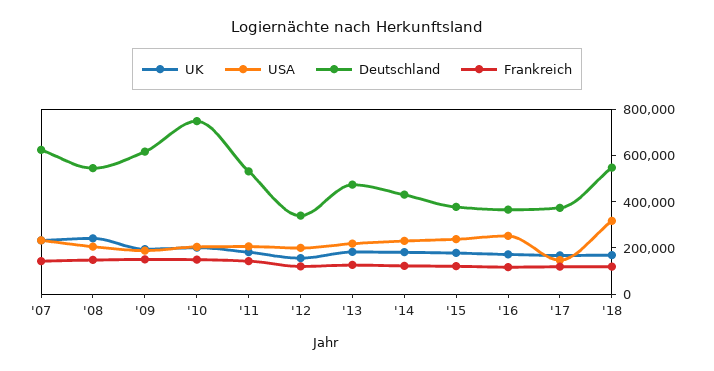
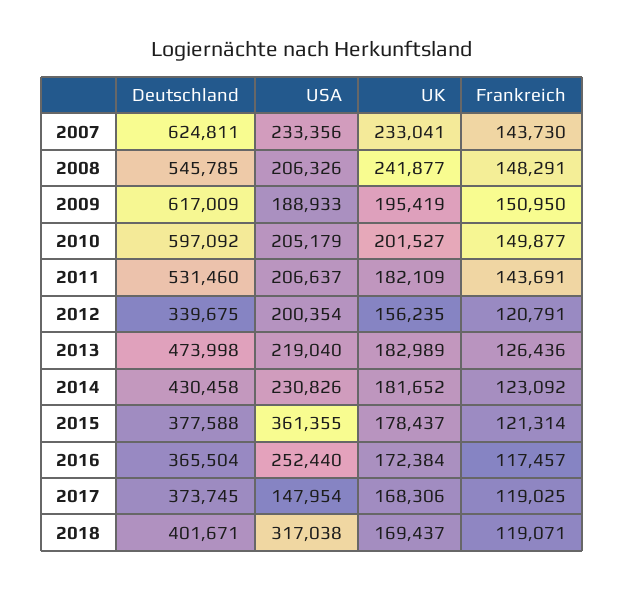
Deutschland, '10: 750000 -> 597092
USA, '15: 250000 -> 361355
Deutschland, '18: 550000 -> 401671

